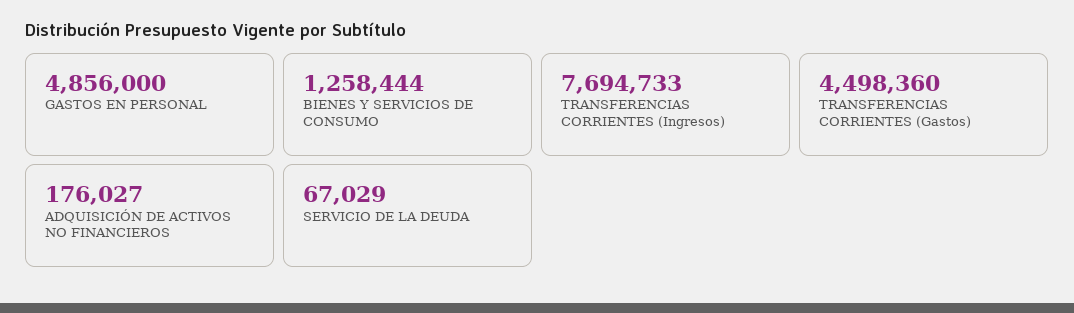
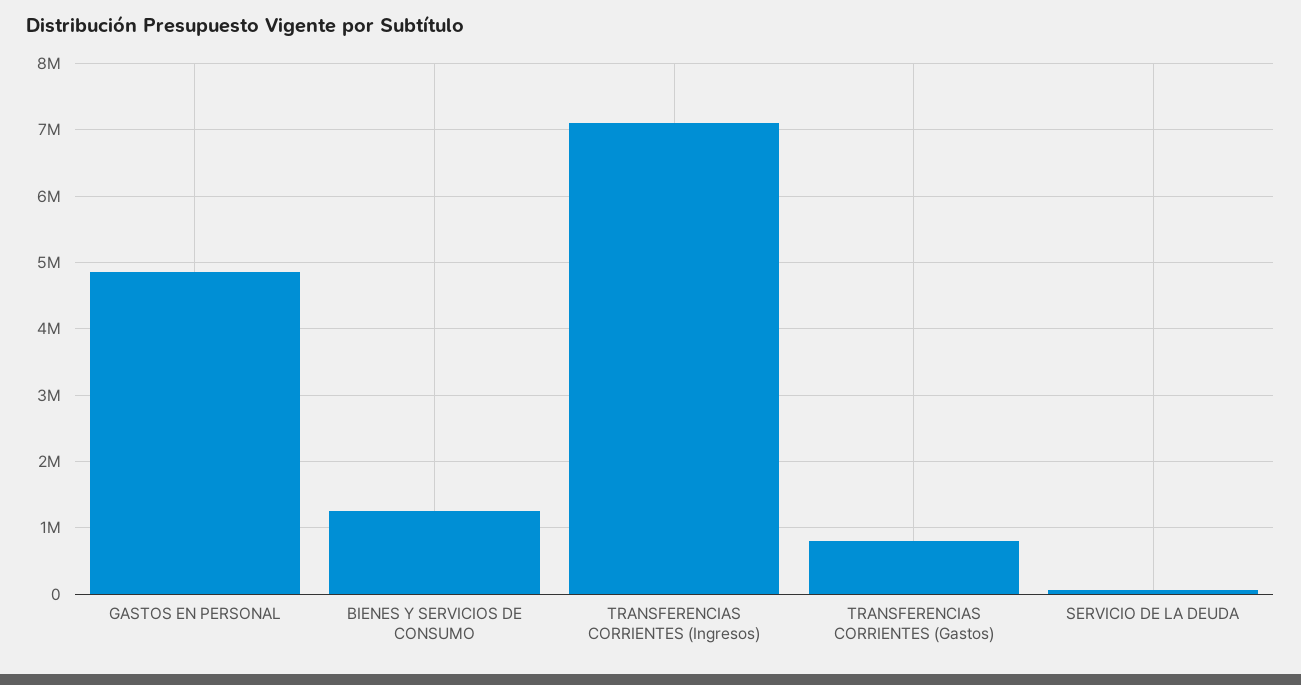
TRANSFERENCIAS CORRIENTES (Ingresos): 7694733 -> 7100000
TRANSFERENCIAS CORRIENTES (Gastos): 4498360 -> 800000
ADQUISICIÓN DE ACTIVOS NO FINANCIEROS: 176027 -> none

